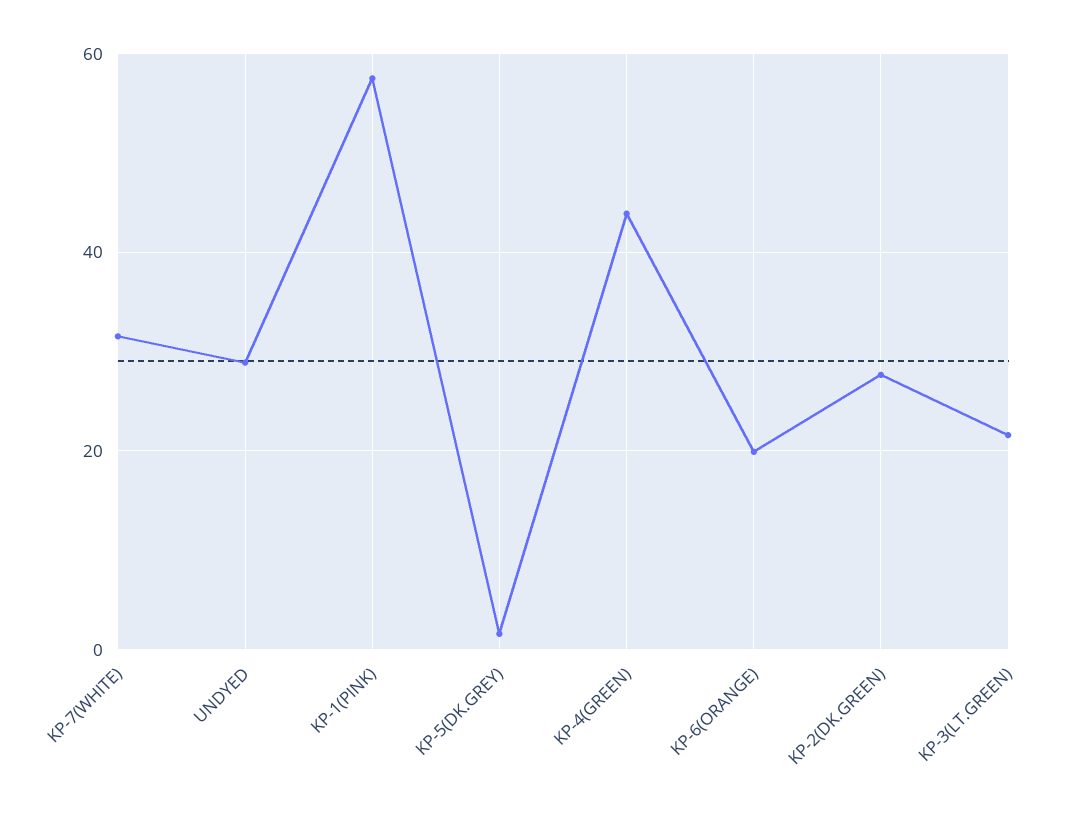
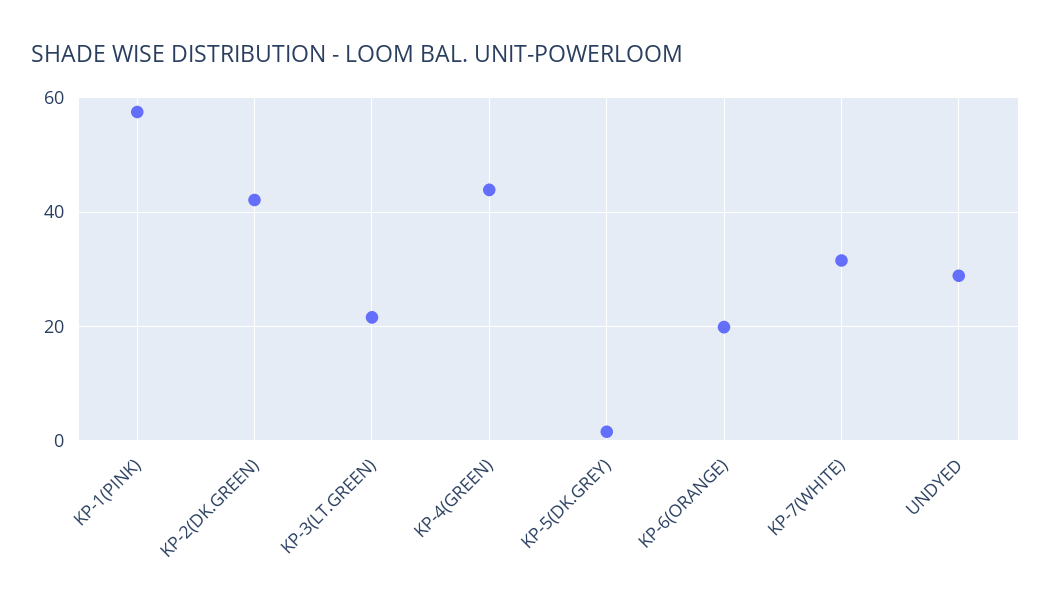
KP-2(DK.GREEN): 28 -> 42

